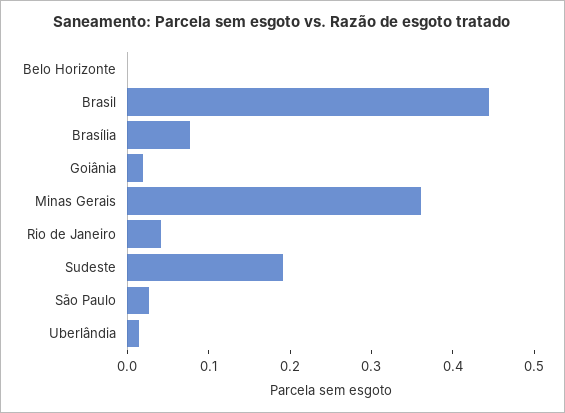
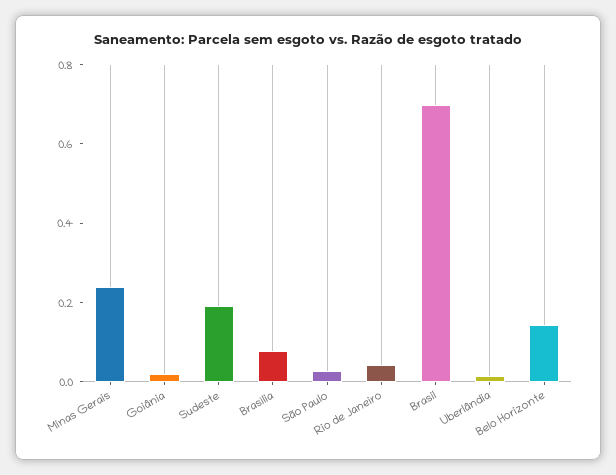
Belo Horizonte: 0 -> 0.15
Brasil: 0.44 -> 0.7
Minas Gerais: 0.36 -> 0.25

